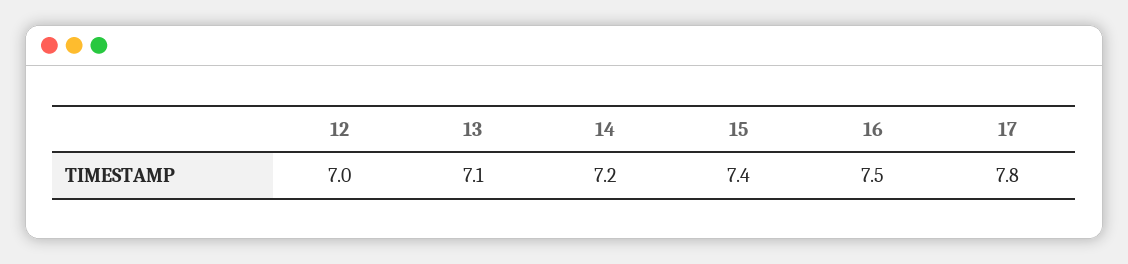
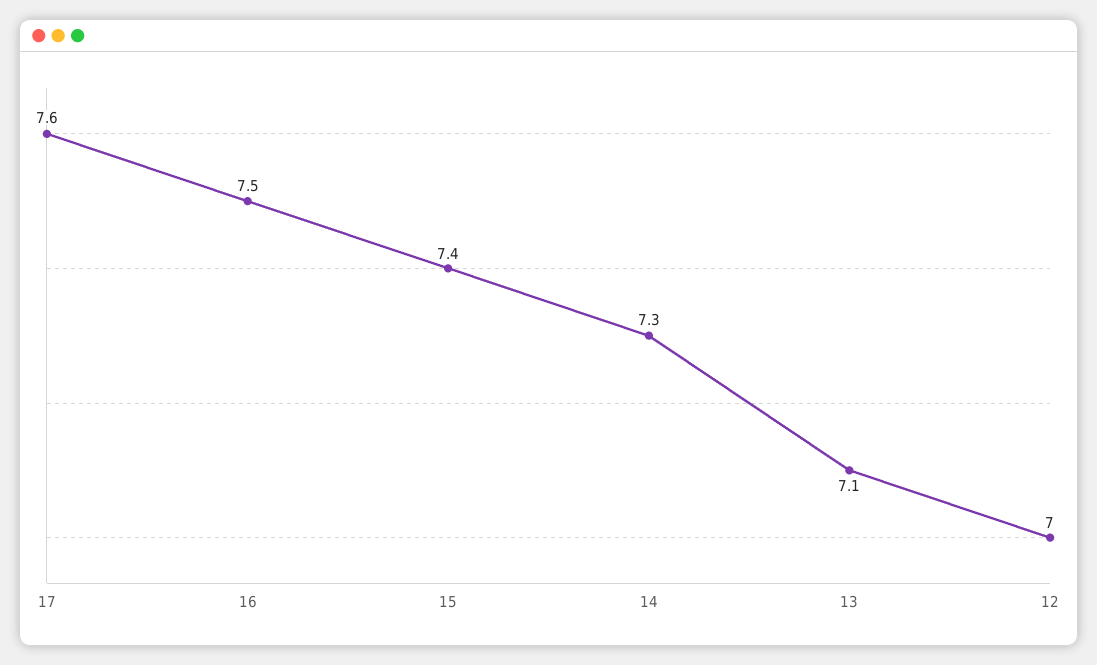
14: 7.2 -> 7.3
17: 7.8 -> 7.6

